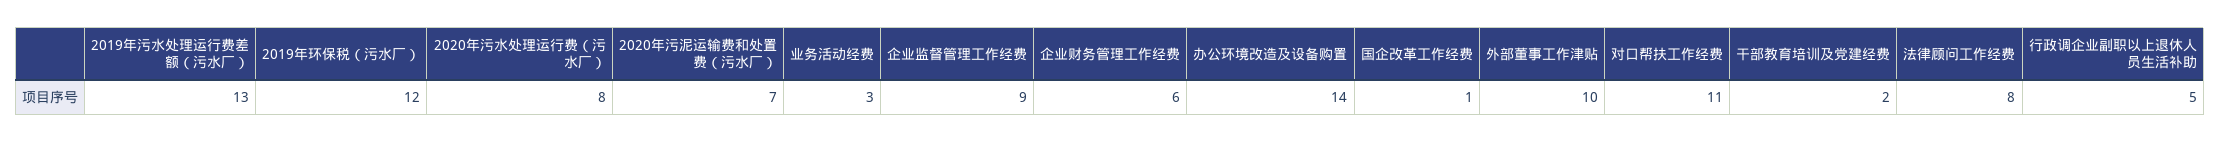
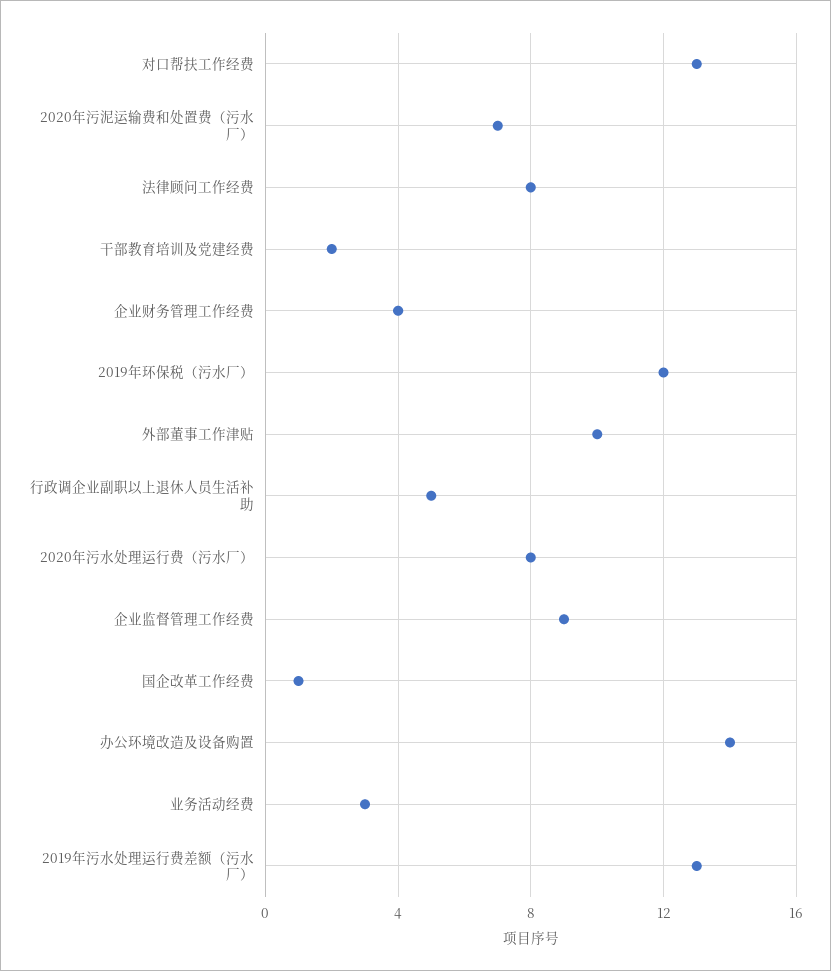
企业财务管理工作经费: 6 -> 4
对口帮扶工作经费: 11 -> 13

